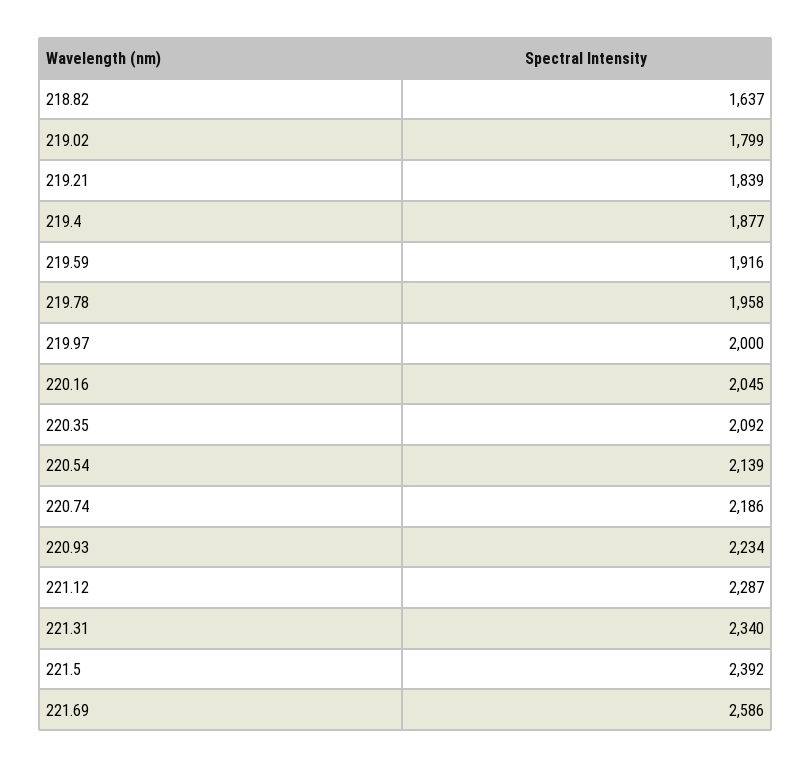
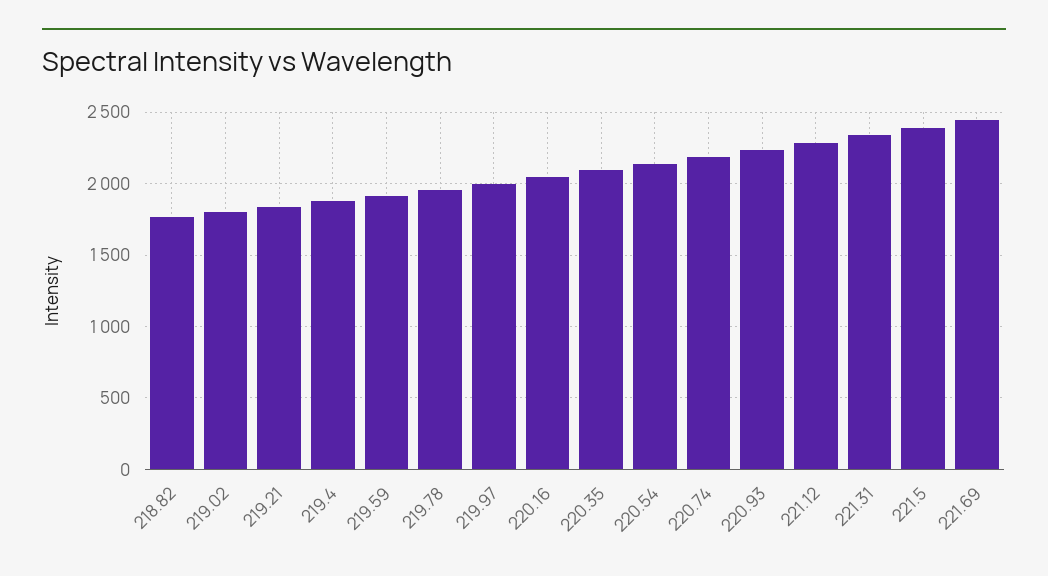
218.82: 1637 -> 1750
221.69: 2586 -> 2450

